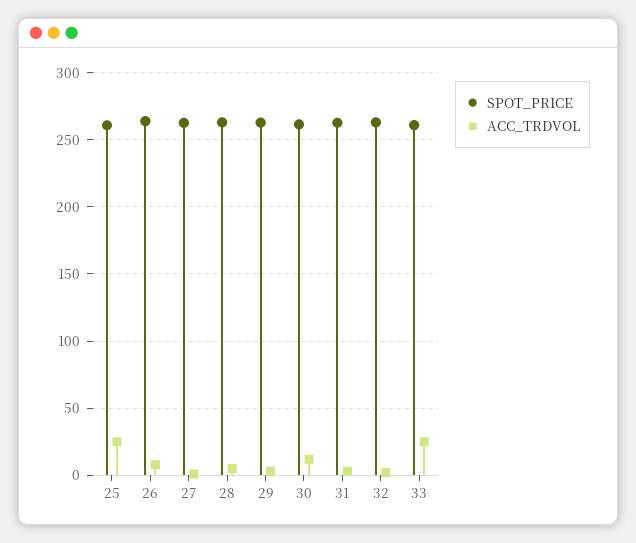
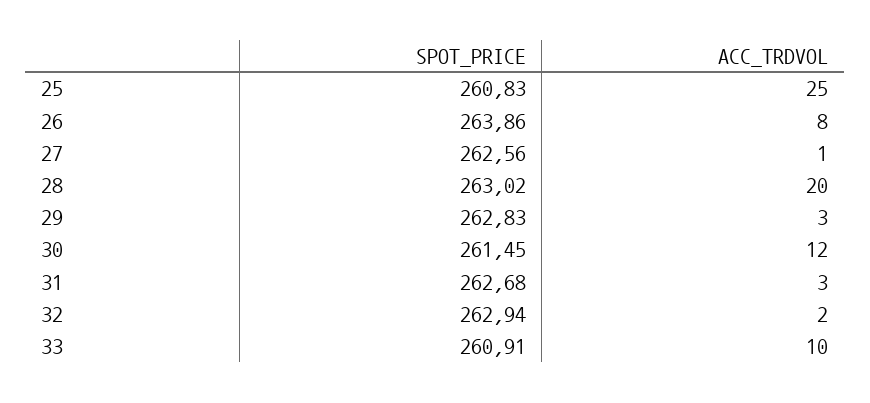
ACC_TRDVOL, 28: 5 -> 20
ACC_TRDVOL, 33: 25 -> 10

